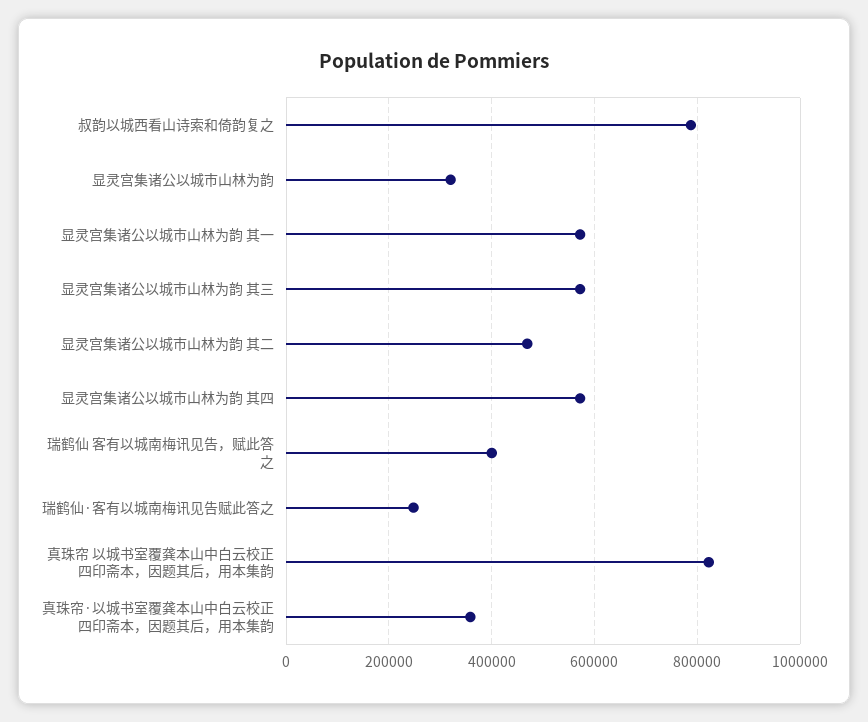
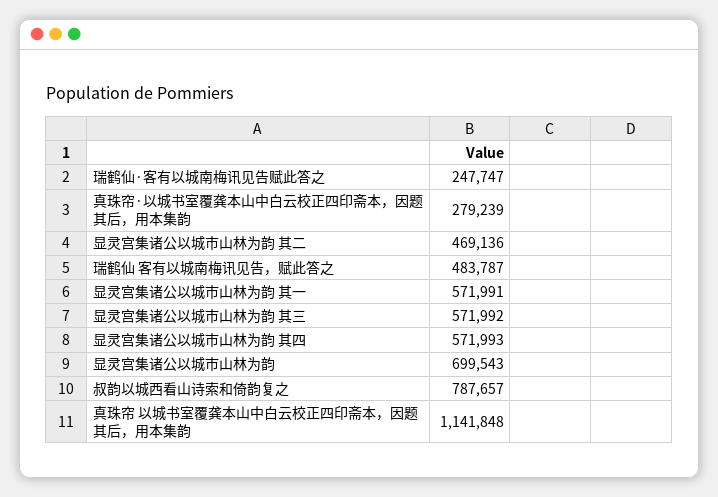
显灵宫集诸公以城市山林为韵: 320000 -> 699543
瑞鹤仙 客有以城南梅讯见告，赋此答之: 400000 -> 483787
真珠帘 以城书室覆龚本山中白云校正四印斋本，因题其后，用本集韵: 820000 -> 1141848
真珠帘·以城书室覆龚本山中白云校正四印斋本，因题其后，用本集韵: 360000 -> 279239

